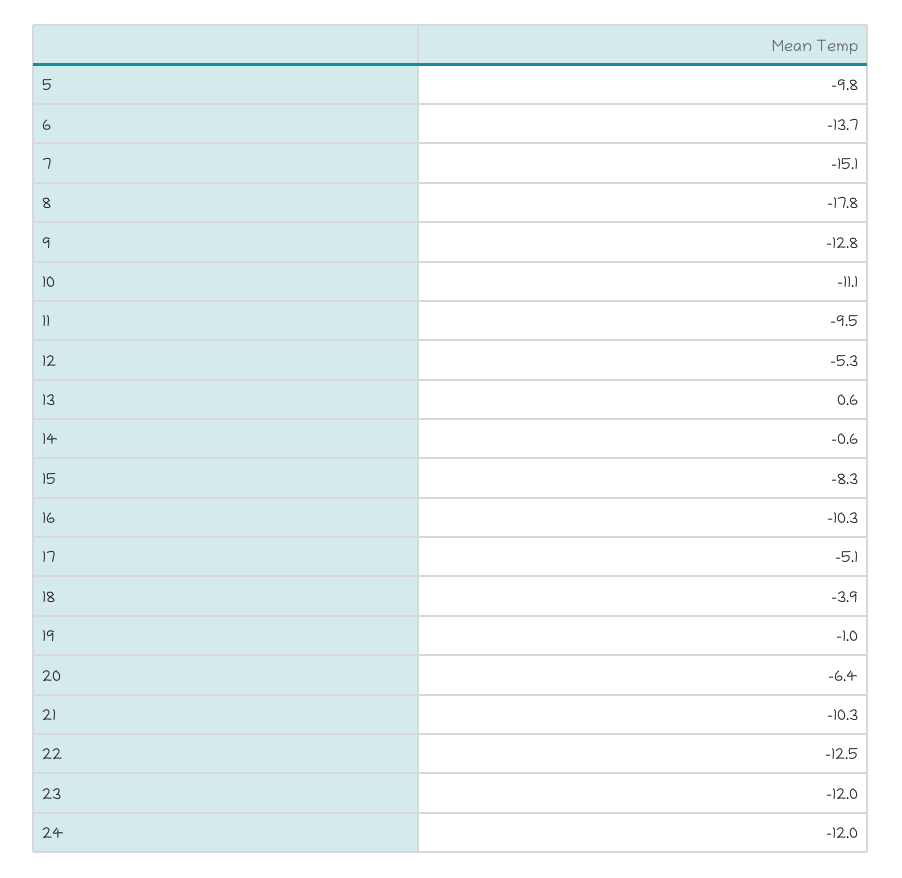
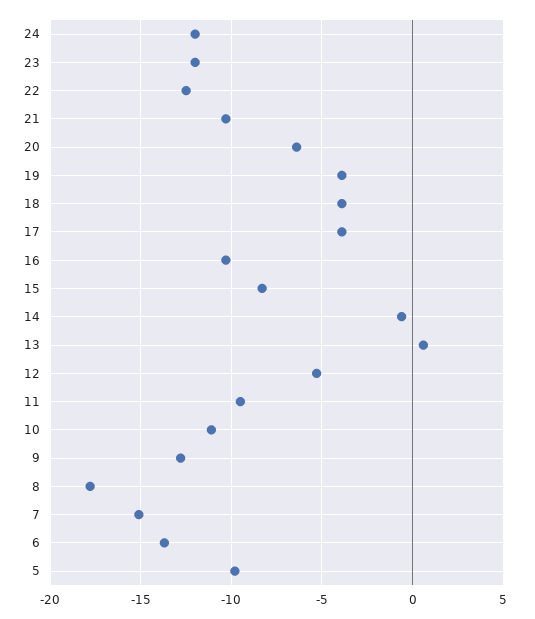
17: -5.1 -> -4
19: -1 -> -4

